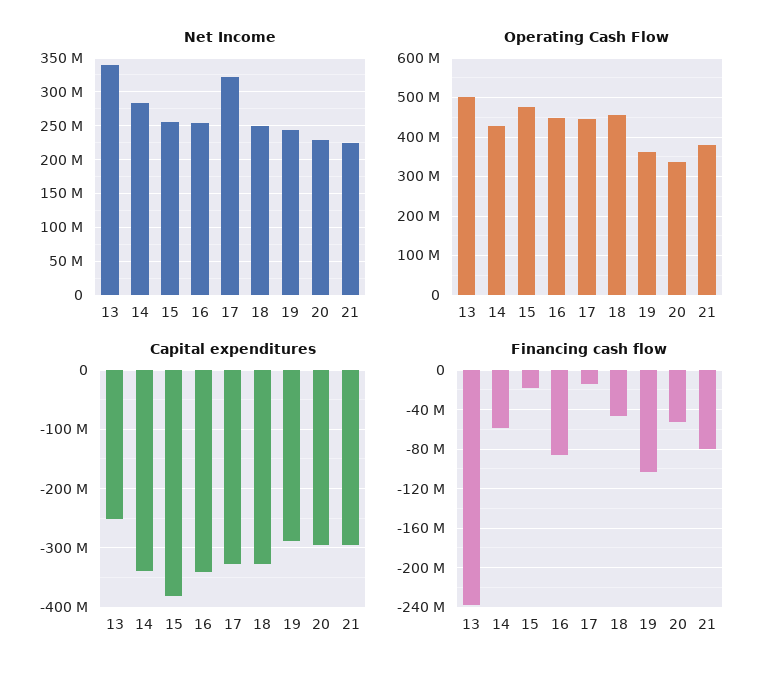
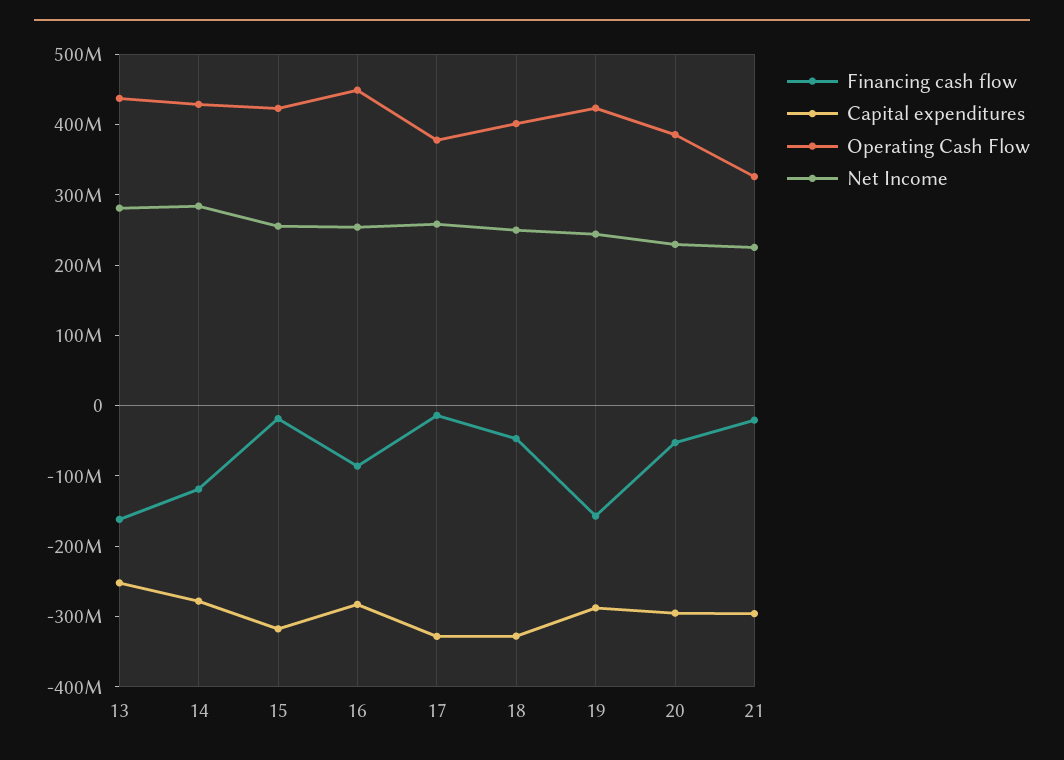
Net Income, 13: 340000000 -> 280000000
Net Income, 17: 320000000 -> 260000000
Operating Cash Flow, 13: 500000000 -> 440000000
Operating Cash Flow, 15: 480000000 -> 420000000
Operating Cash Flow, 17: 440000000 -> 380000000
Operating Cash Flow, 18: 460000000 -> 400000000
Operating Cash Flow, 19: 360000000 -> 420000000
Operating Cash Flow, 20: 340000000 -> 380000000
Operating Cash Flow, 21: 380000000 -> 320000000
Capital expenditures, 14: -340000000 -> -280000000
Capital expenditures, 15: -380000000 -> -320000000
Capital expenditures, 16: -340000000 -> -280000000
Financing cash flow, 13: -240000000 -> -160000000
Financing cash flow, 14: -60000000 -> -120000000
Financing cash flow, 19: -100000000 -> -160000000
Financing cash flow, 21: -80000000 -> -20000000

